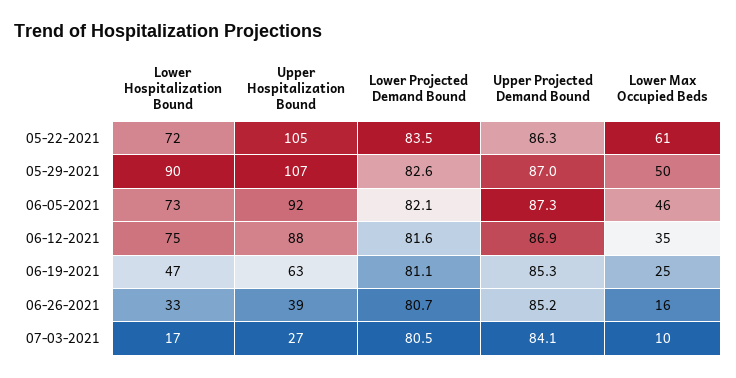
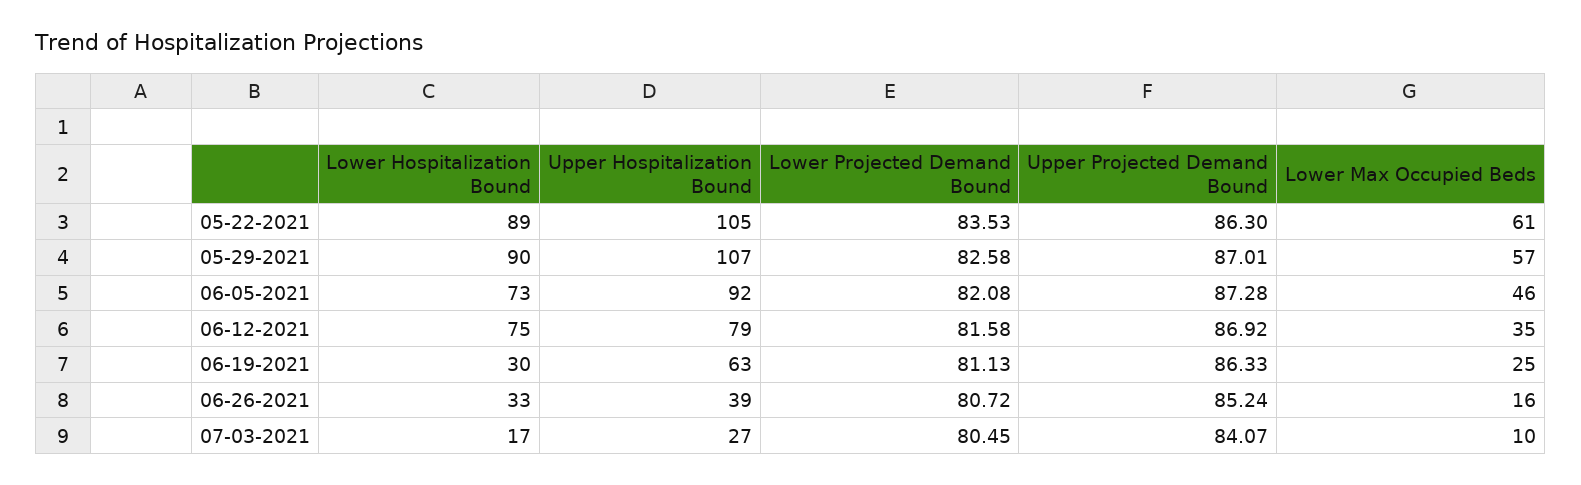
Lower Hospitalization Bound, 05-22-2021: 72 -> 89
Lower Max Occupied Beds, 05-29-2021: 50 -> 57
Upper Hospitalization Bound, 06-12-2021: 88 -> 79
Lower Hospitalization Bound, 06-19-2021: 47 -> 30
Upper Projected Demand Bound, 06-19-2021: 85.3 -> 86.33

